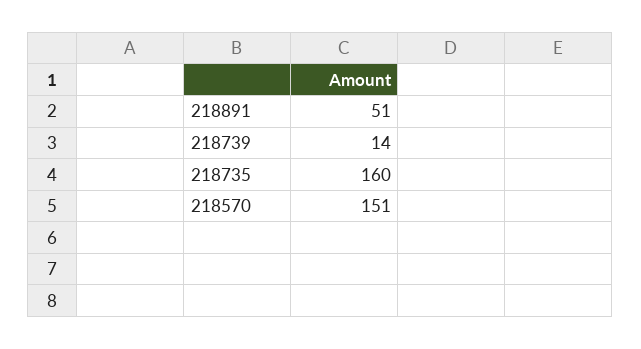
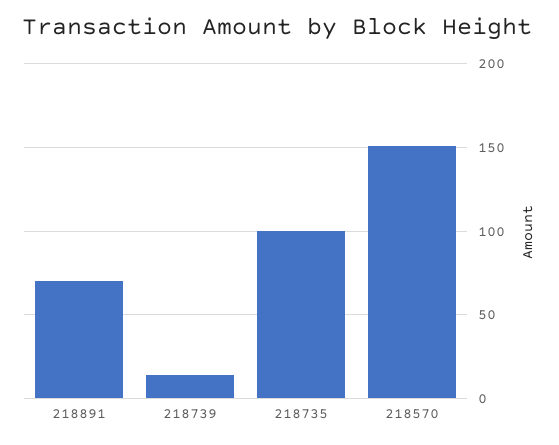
218891: 51 -> 70
218735: 160 -> 100

